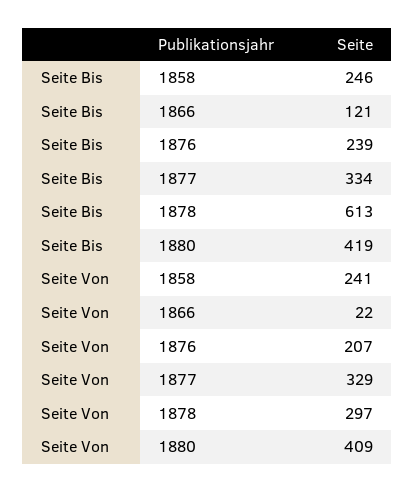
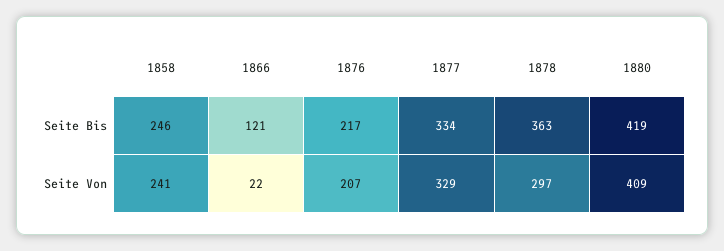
Seite Bis, 1876: 239 -> 217
Seite Bis, 1878: 613 -> 363

